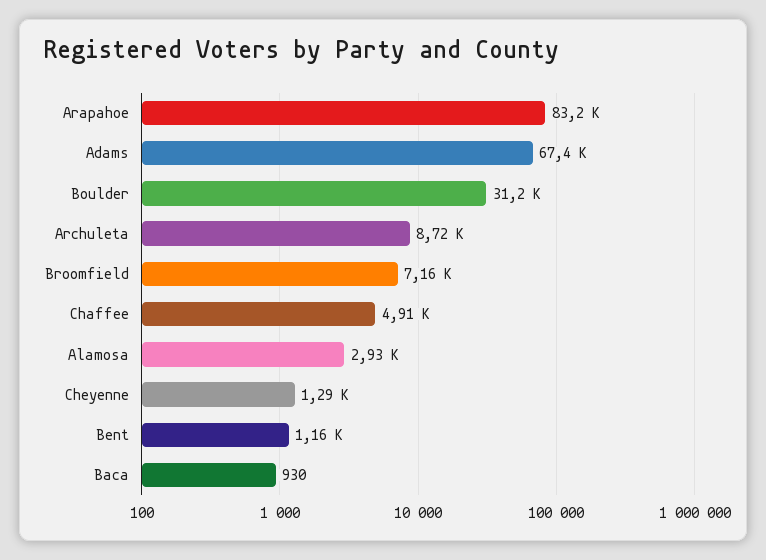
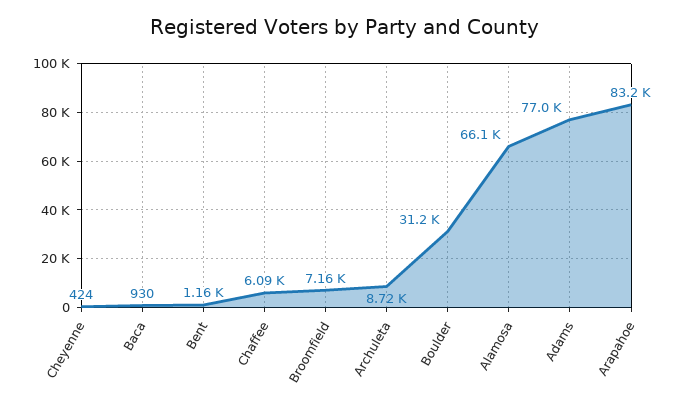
Adams: 67400 -> 77000
Chaffee: 4910 -> 6090
Alamosa: 2930 -> 66100
Cheyenne: 1290 -> 424

